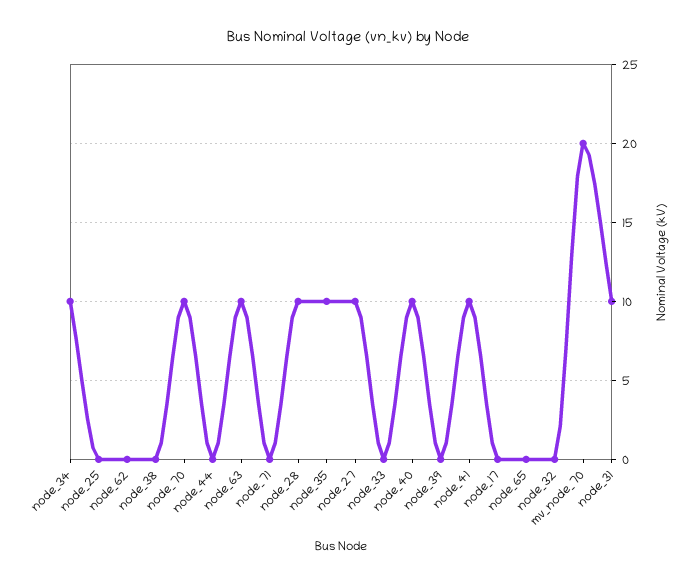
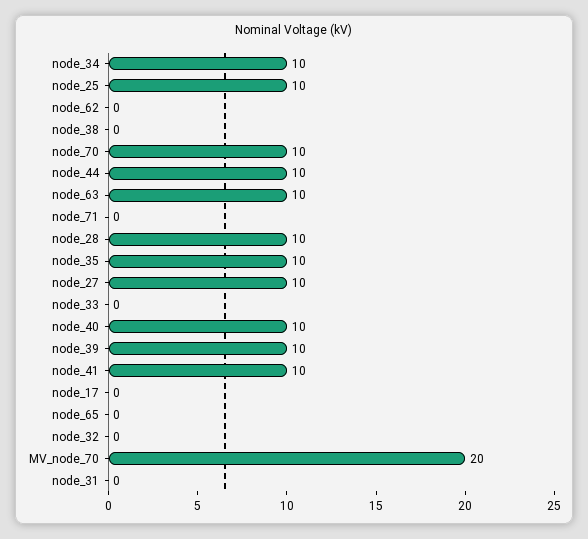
node_25: 0 -> 10
node_44: 0 -> 10
node_39: 0 -> 10
node_31: 10 -> 0

